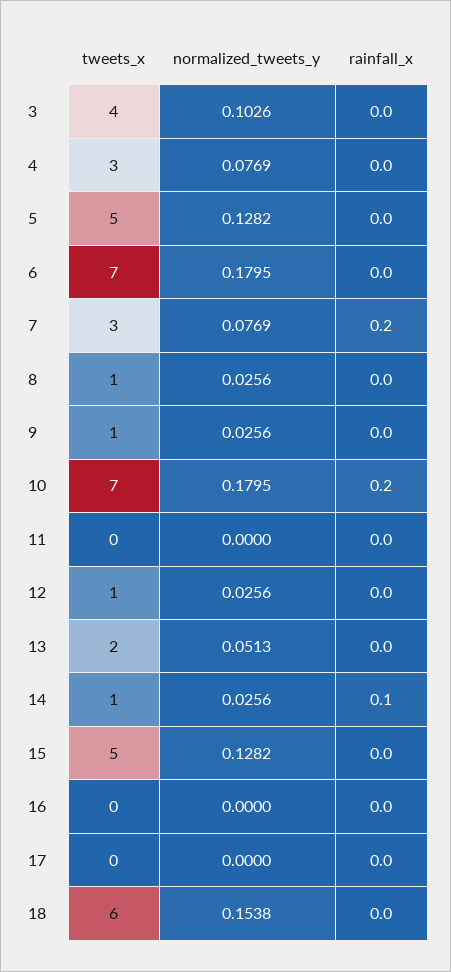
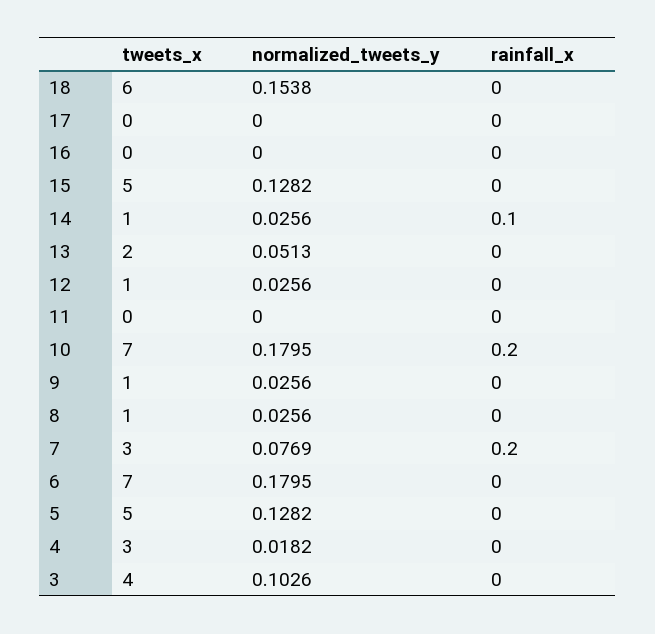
normalized_tweets_y, 4: 0.0769 -> 0.0182

